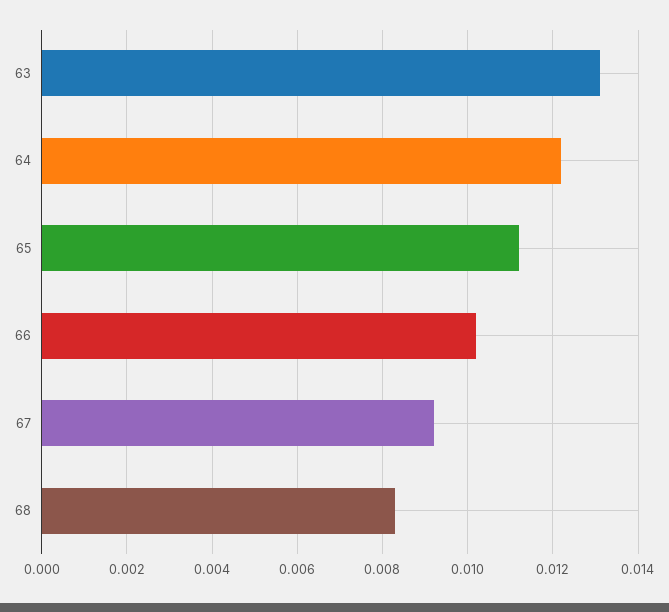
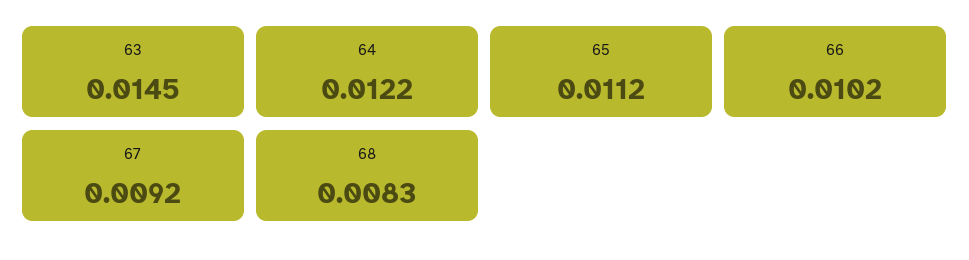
63: 0.013 -> 0.0145

